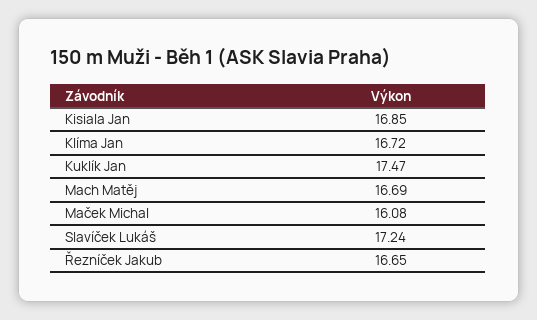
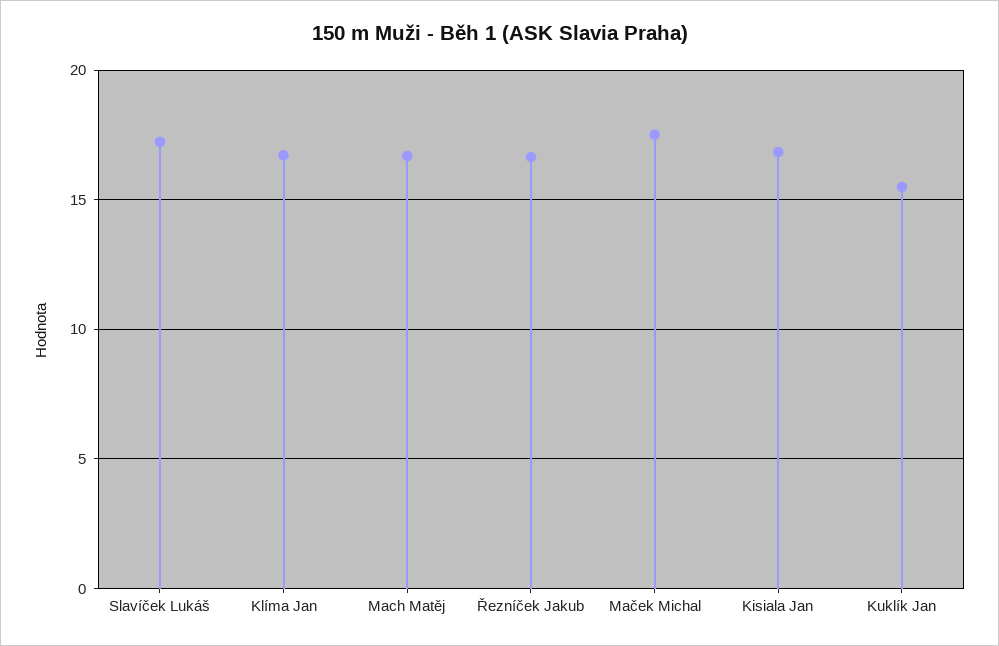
Kuklík Jan: 17.47 -> 15.5
Maček Michal: 16.08 -> 17.5

